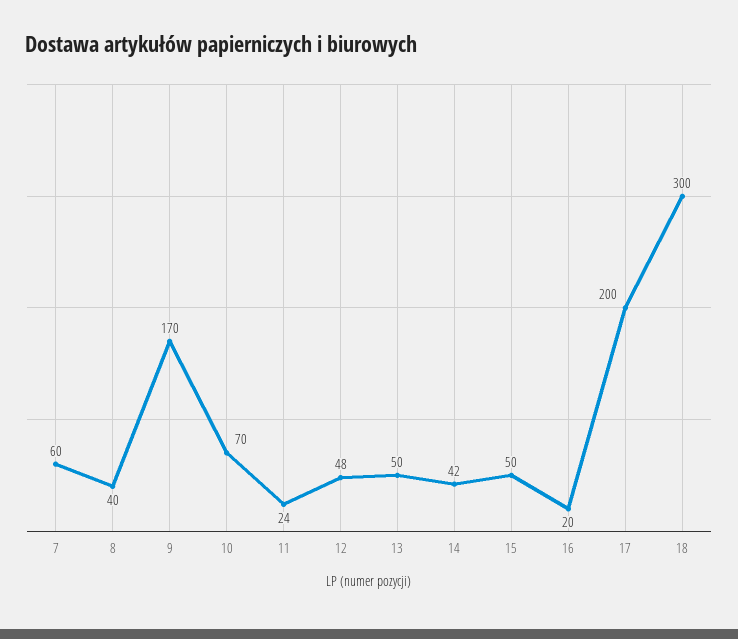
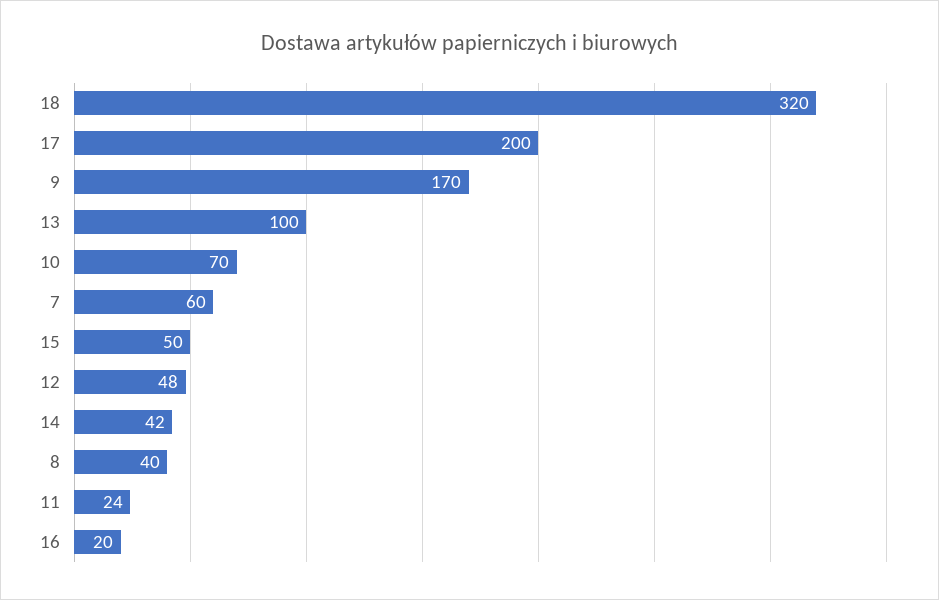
13: 50 -> 100
18: 300 -> 320

